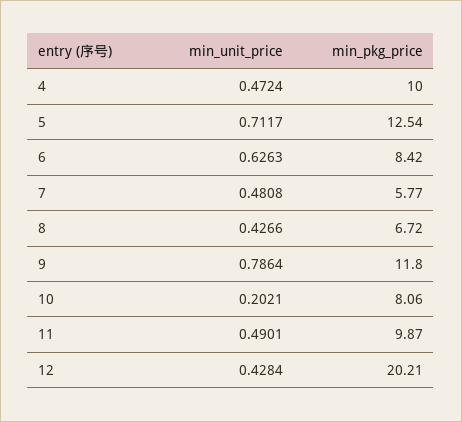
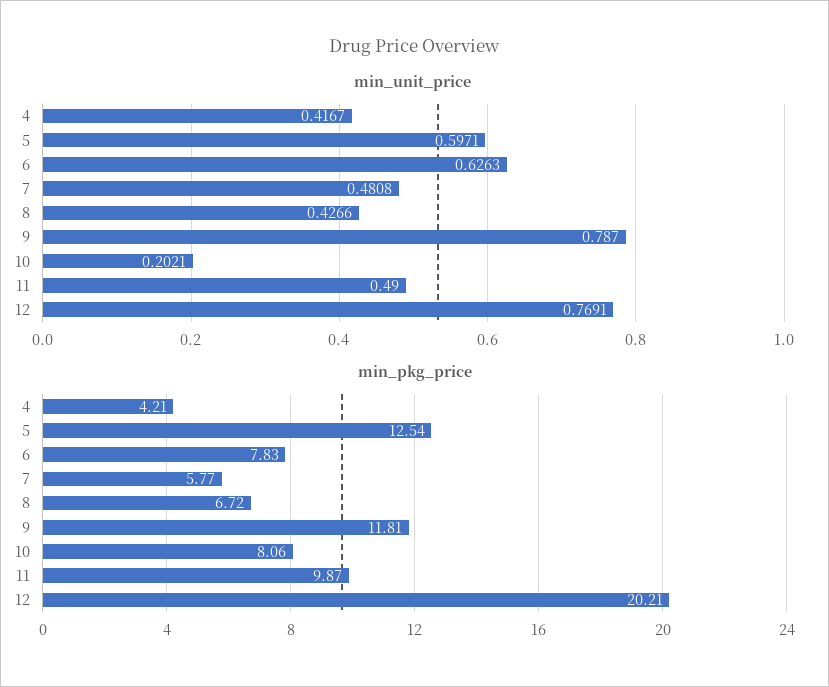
min_unit_price, 4: 0.4724 -> 0.4167
min_pkg_price, 4: 10 -> 4.21
min_unit_price, 5: 0.7117 -> 0.5971
min_pkg_price, 6: 8.42 -> 7.83
min_unit_price, 9: 0.7864 -> 0.787
min_pkg_price, 9: 11.8 -> 11.81
min_unit_price, 11: 0.4901 -> 0.49
min_unit_price, 12: 0.4284 -> 0.7691

